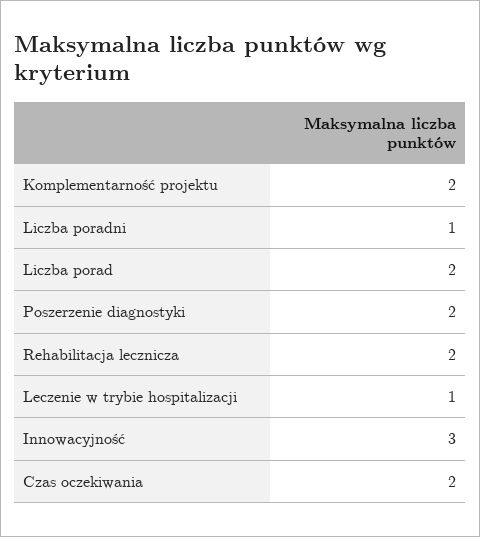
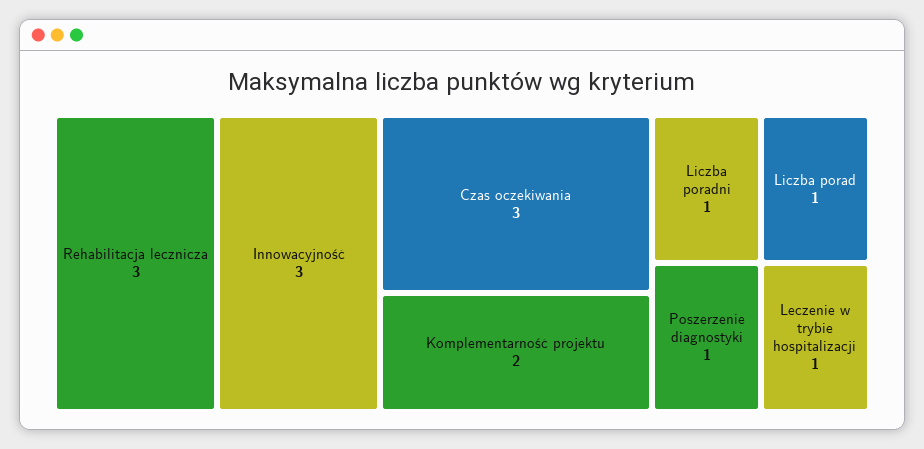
Liczba porad: 2 -> 1
Poszerzenie diagnostyki: 2 -> 1
Rehabilitacja lecznicza: 2 -> 3
Czas oczekiwania: 2 -> 3

